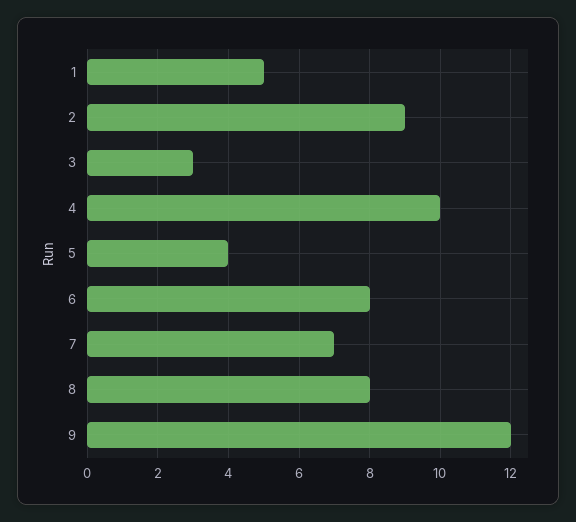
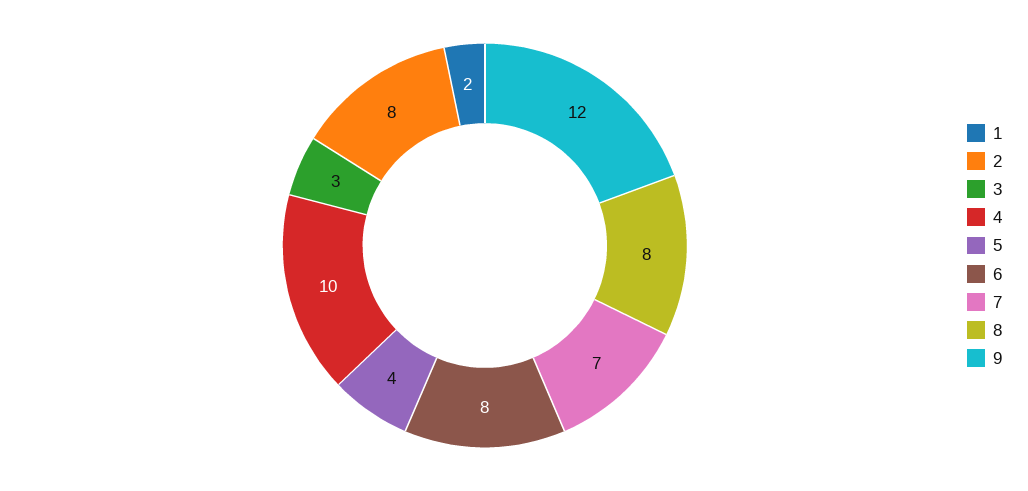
1: 5 -> 2
2: 9 -> 8

